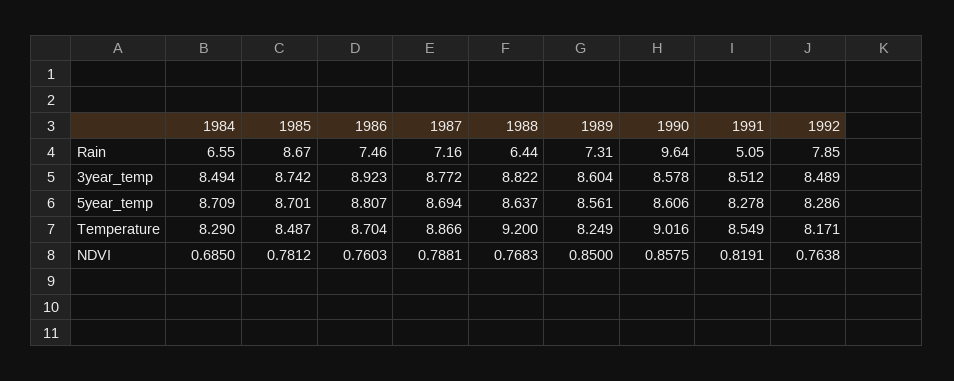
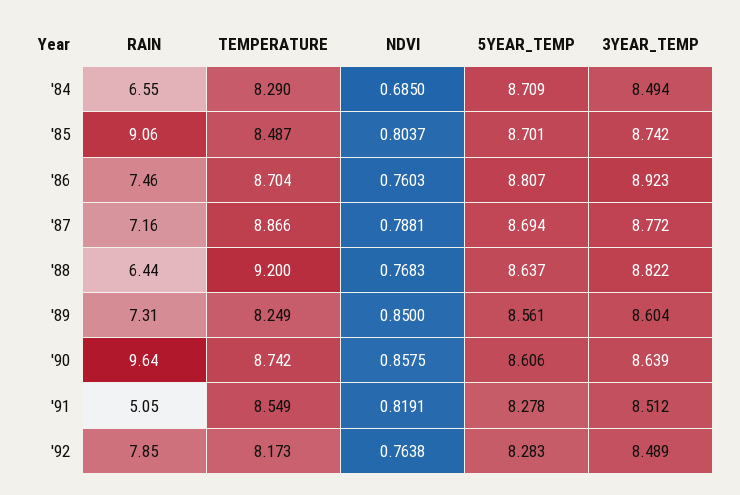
1985, Rain: 8.67 -> 9.06
1990, 3year_temp: 8.578 -> 8.639
1992, 5year_temp: 8.286 -> 8.283
1990, Temperature: 9.016 -> 8.742
1992, Temperature: 8.171 -> 8.173
1985, NDVI: 0.7812 -> 0.8037

